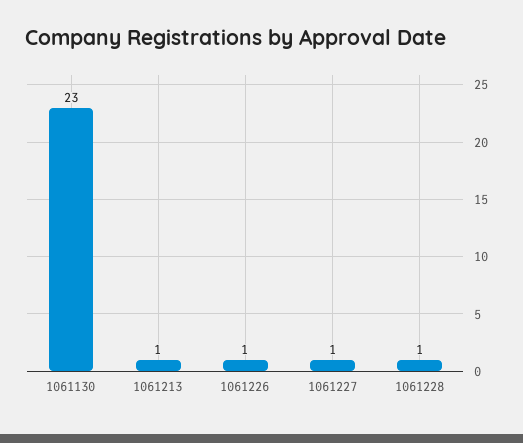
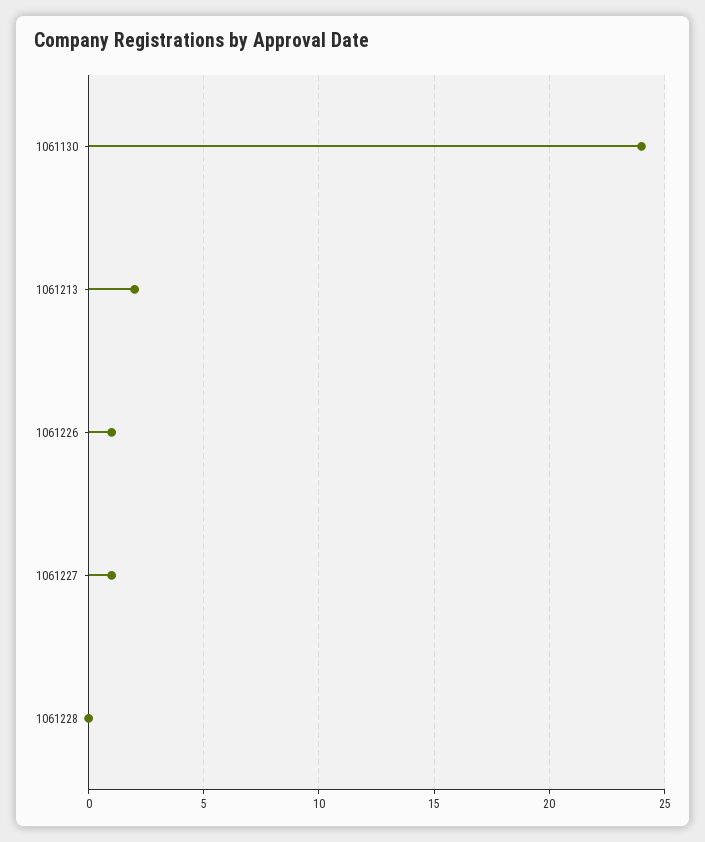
1061130: 23 -> 24
1061213: 1 -> 2
1061228: 1 -> 0

